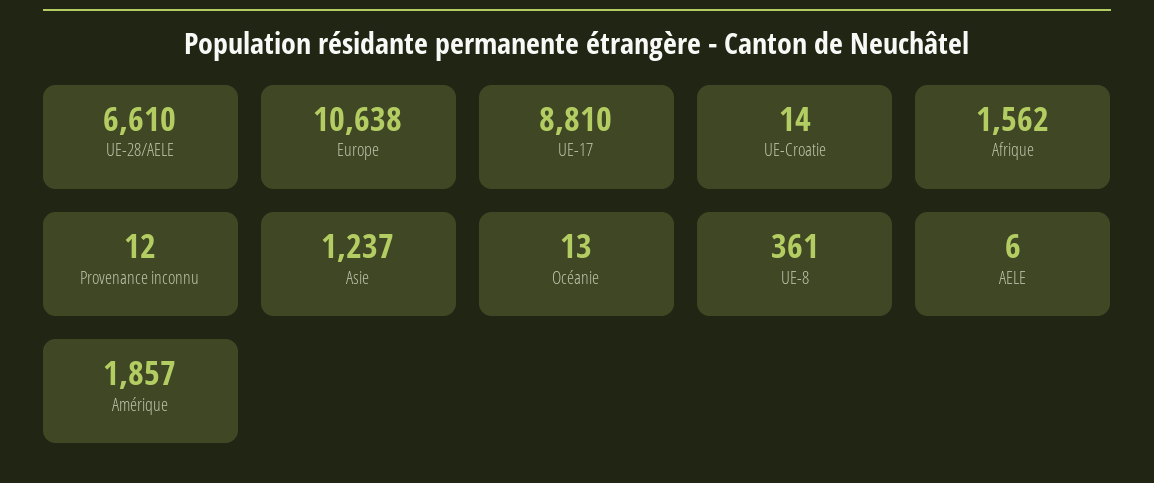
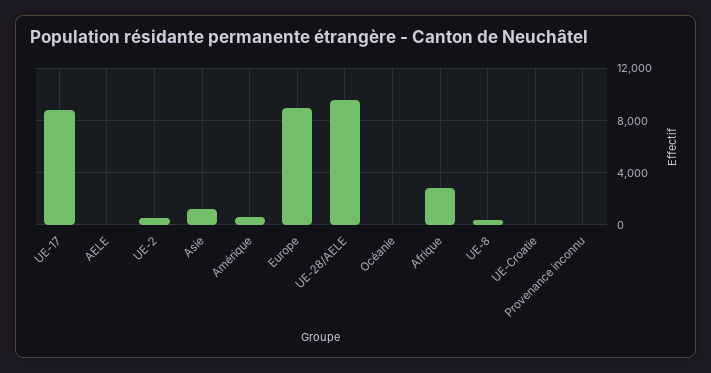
UE-28/AELE: 6610 -> 9500
Europe: 10638 -> 9000
Afrique: 1562 -> 3000
Amérique: 1857 -> 500
UE-2: none -> 500

